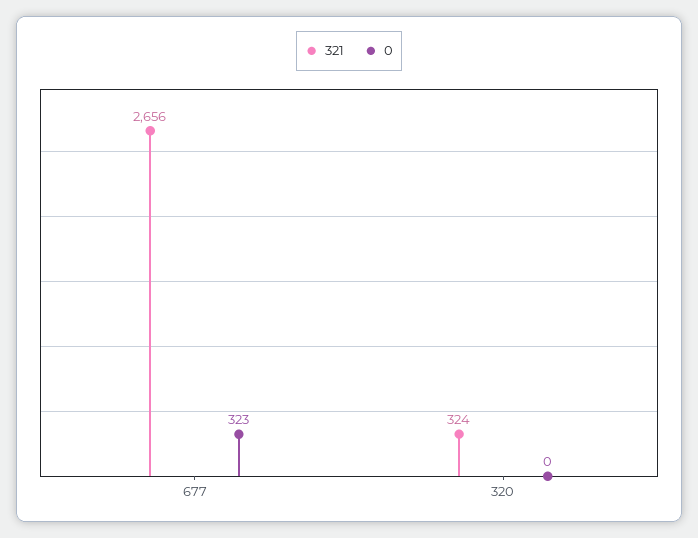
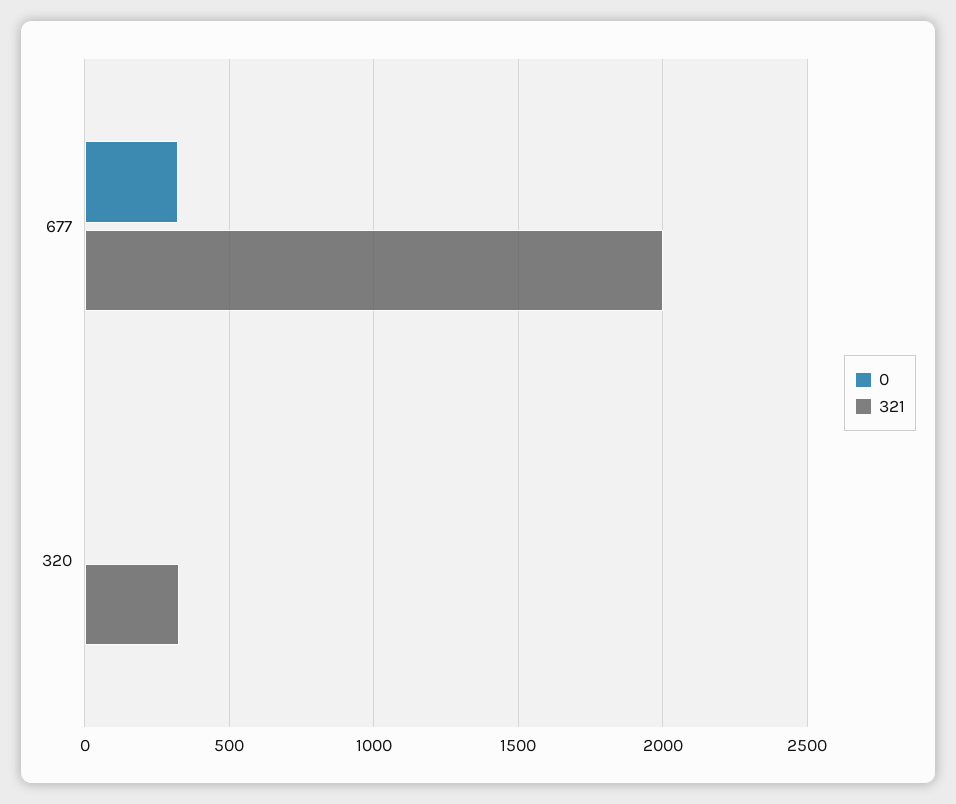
321, 677: 2656 -> 2000

